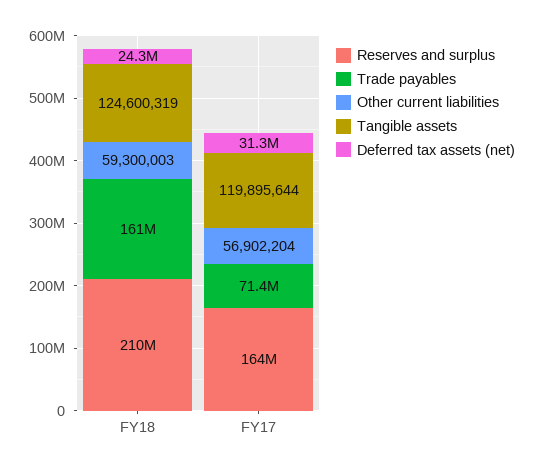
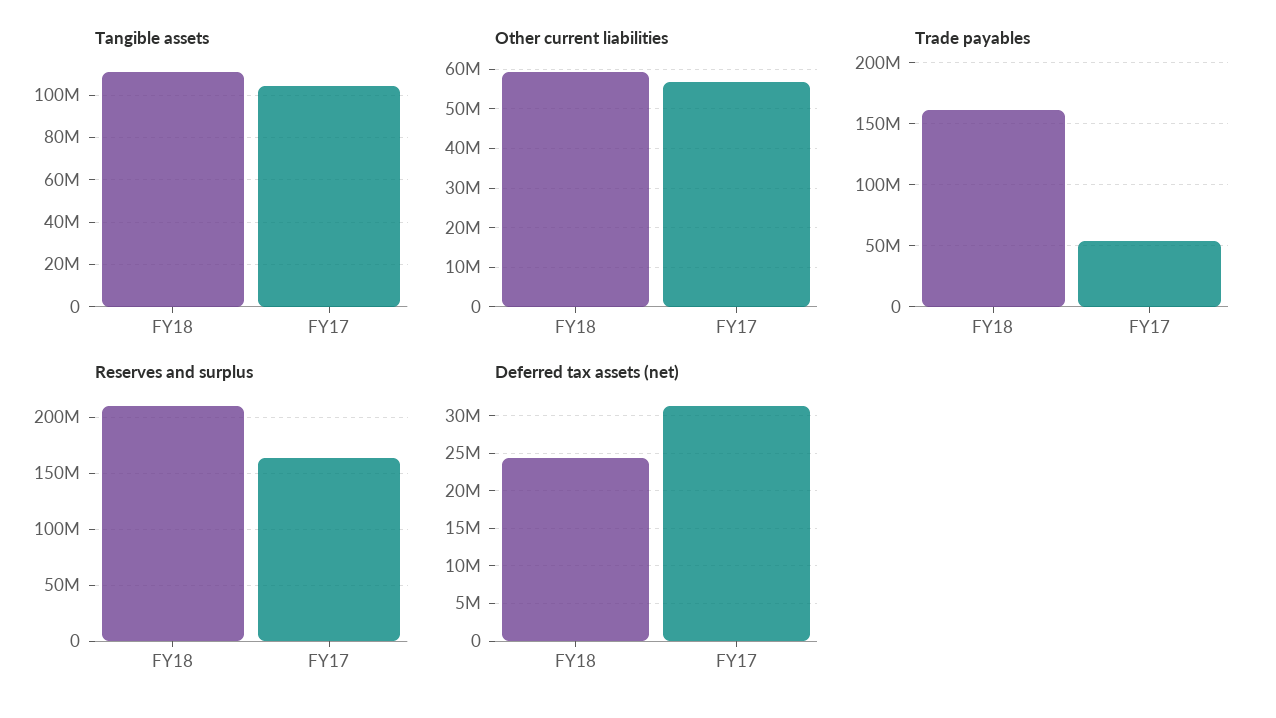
Tangible assets, FY18: 124600319 -> 110000000
Trade payables, FY17: 71400000 -> 55000000
Tangible assets, FY17: 119895644 -> 105000000

